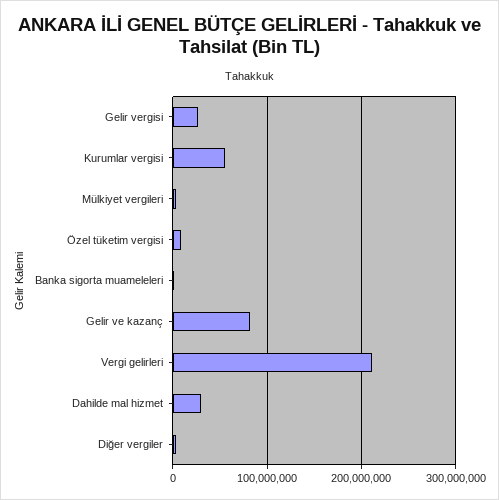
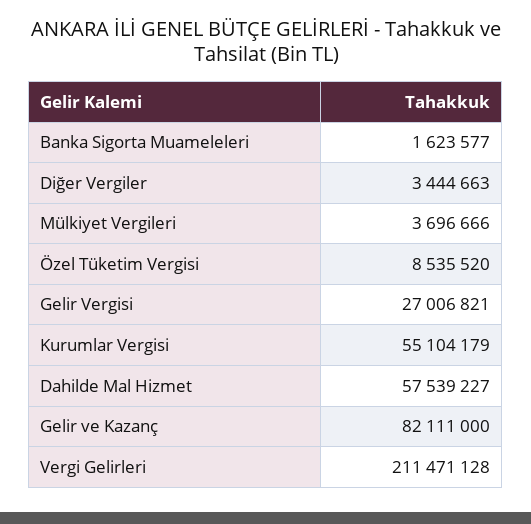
Dahilde mal hizmet: 30000000 -> 57539227

